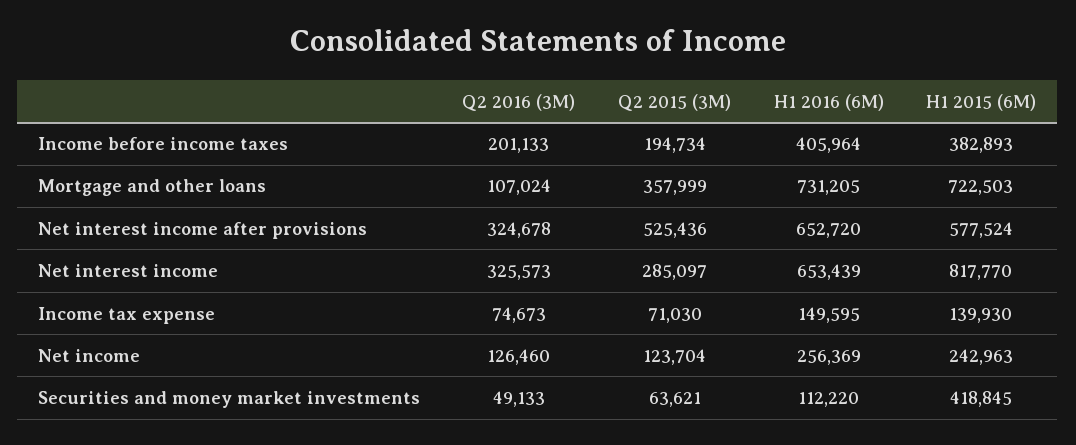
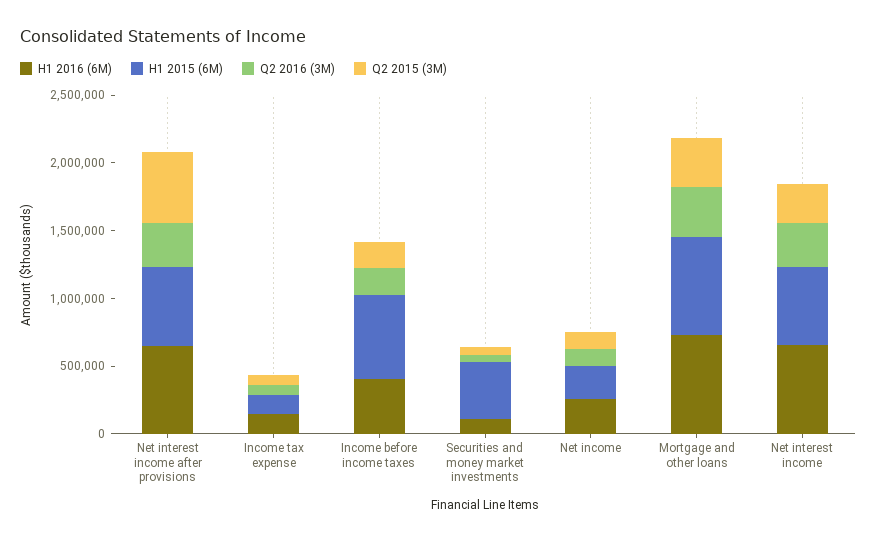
H1 2015 (6M), Income before income taxes: 382893 -> 600000
Q2 2016 (3M), Mortgage and other loans: 107024 -> 400000
H1 2015 (6M), Net interest income: 817770 -> 600000

